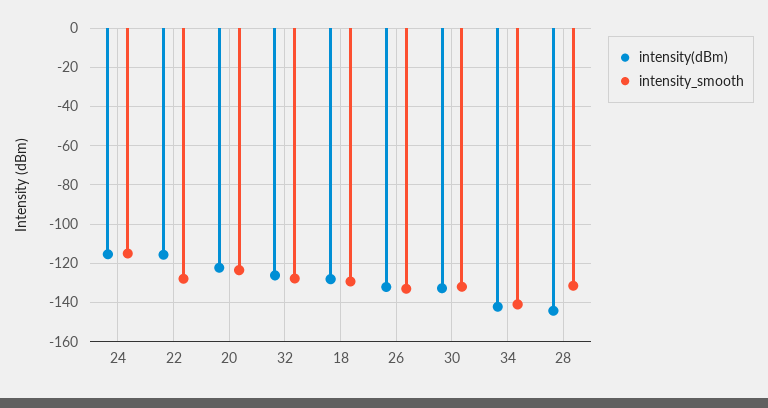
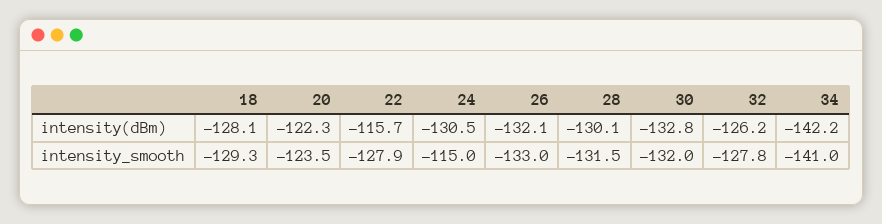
intensity(dBm), 24: -115 -> -130.5
intensity(dBm), 28: -145 -> -130.1

